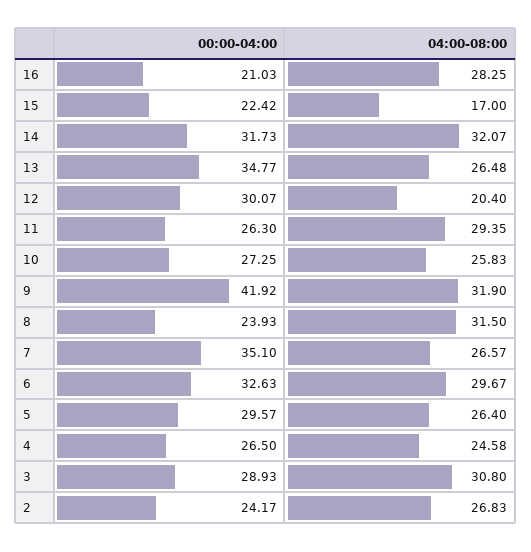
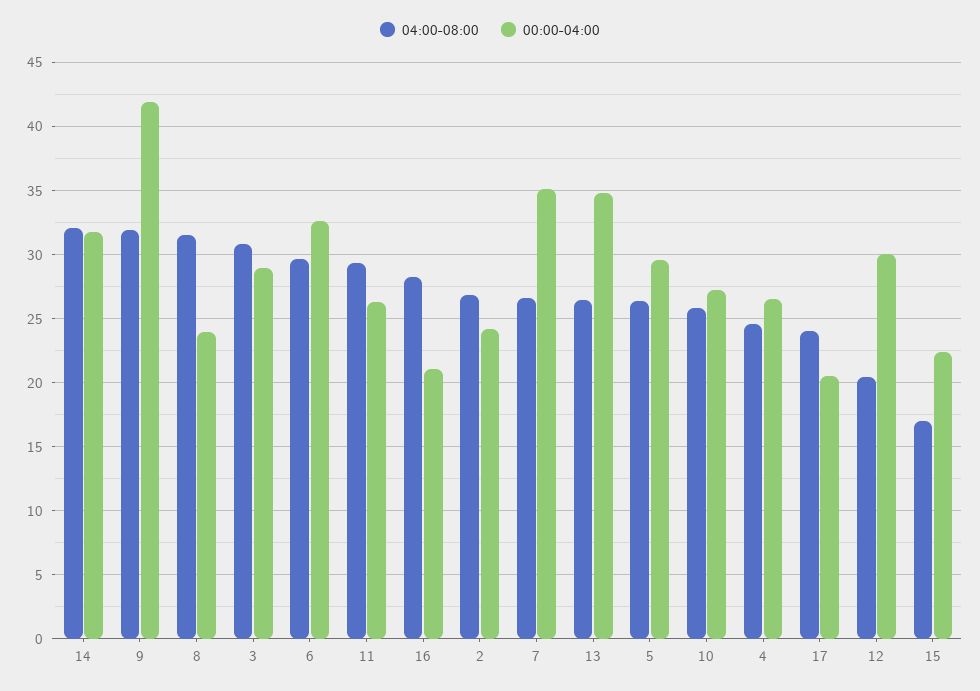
04:00-08:00, 17: none -> 24
00:00-04:00, 17: none -> 20.5

